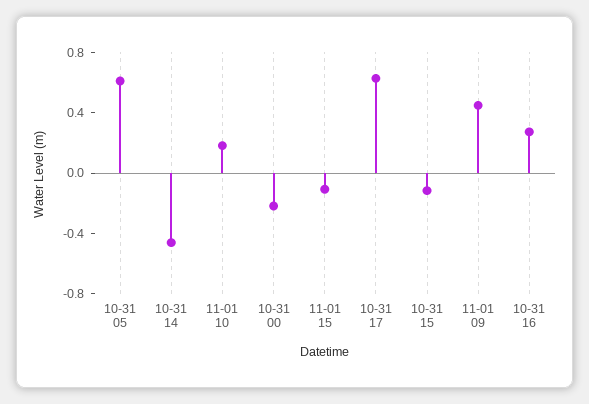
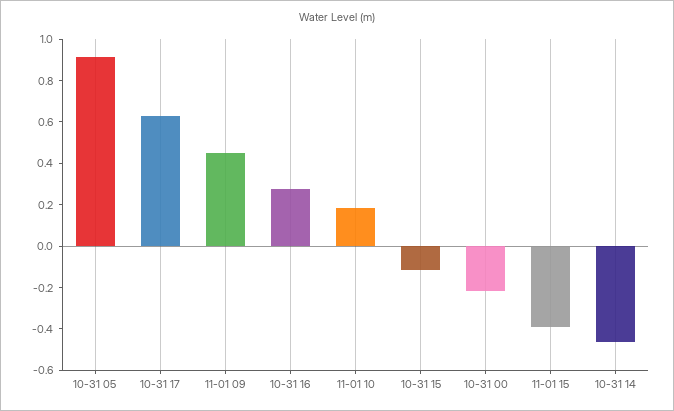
10-31 05: 0.6 -> 0.9
11-01 15: -0.1 -> -0.4

